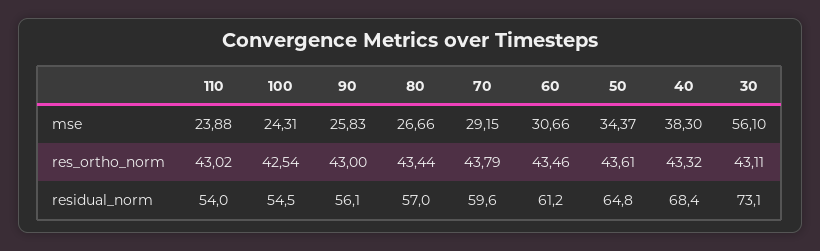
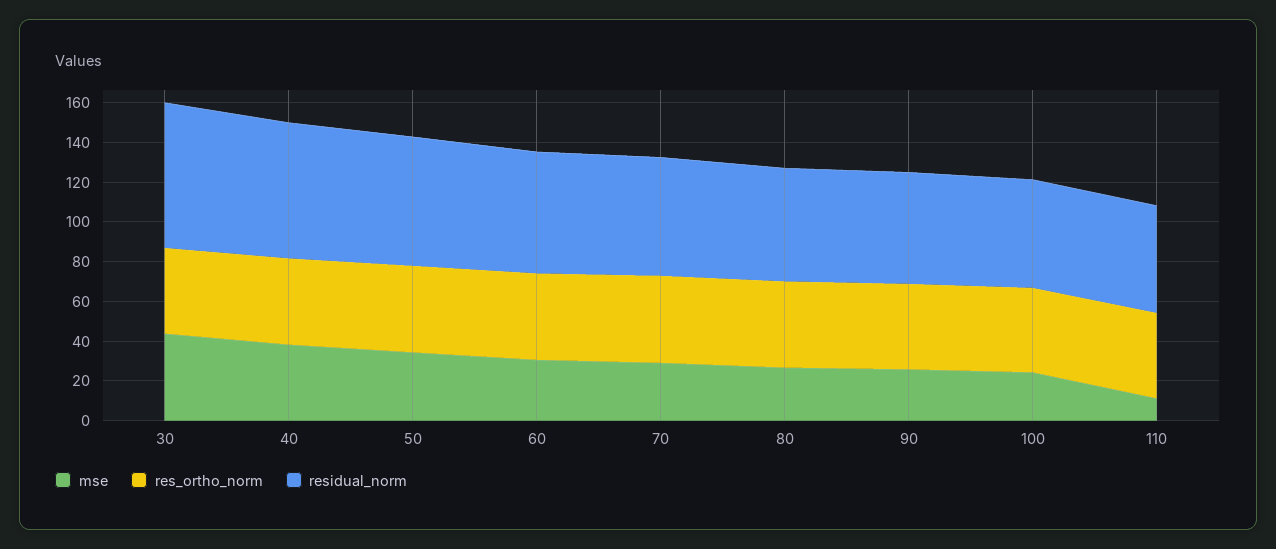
mse, 110: 23.88 -> 10
mse, 30: 56.1 -> 45

